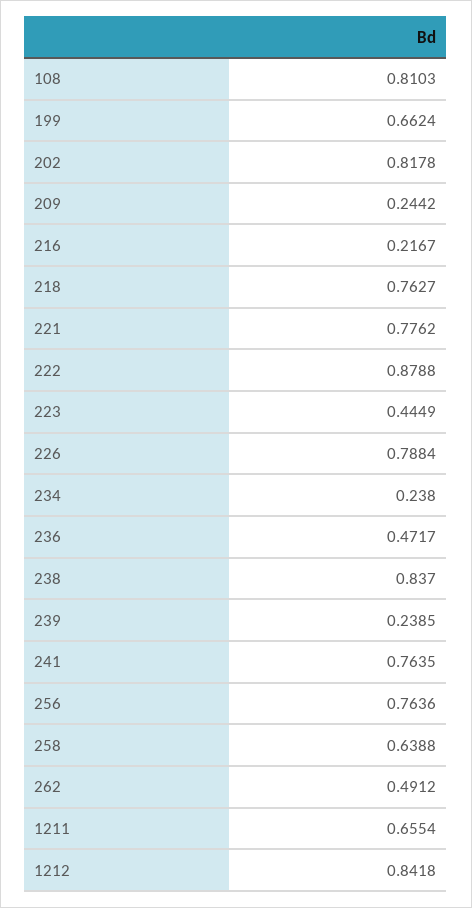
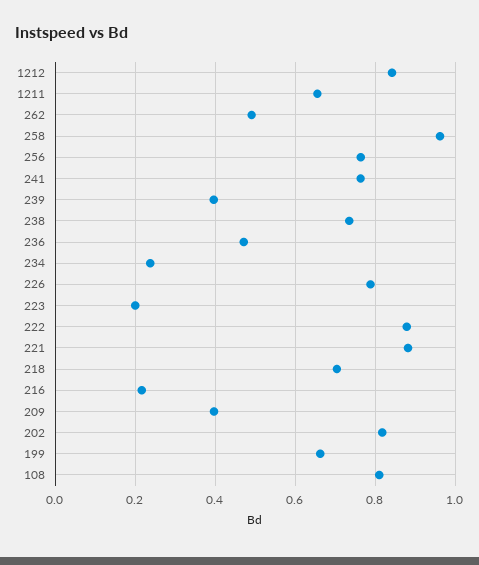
209: 0.2442 -> 0.4
218: 0.7627 -> 0.7
221: 0.7762 -> 0.88
223: 0.4449 -> 0.2
238: 0.837 -> 0.74
239: 0.2385 -> 0.4
258: 0.6388 -> 0.96

